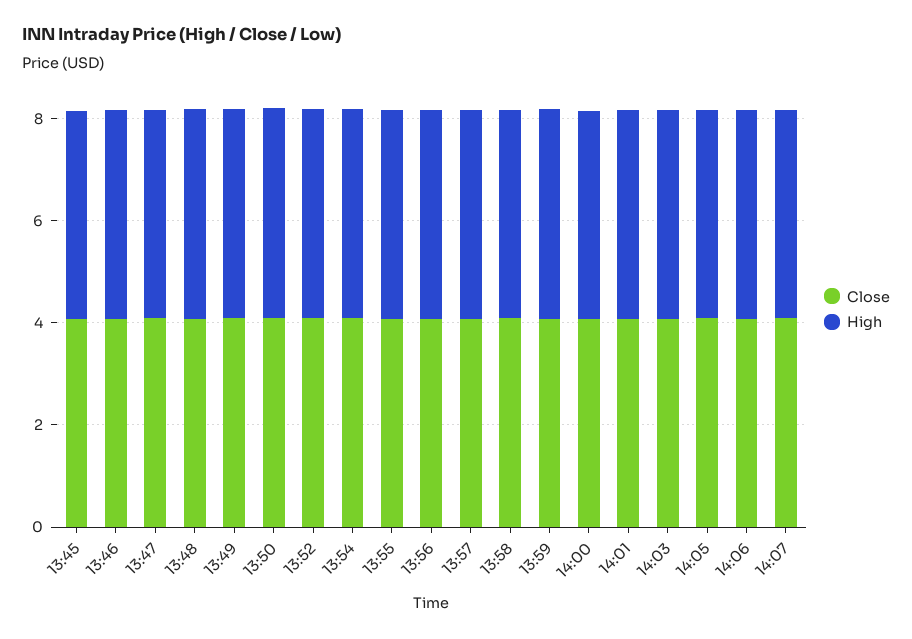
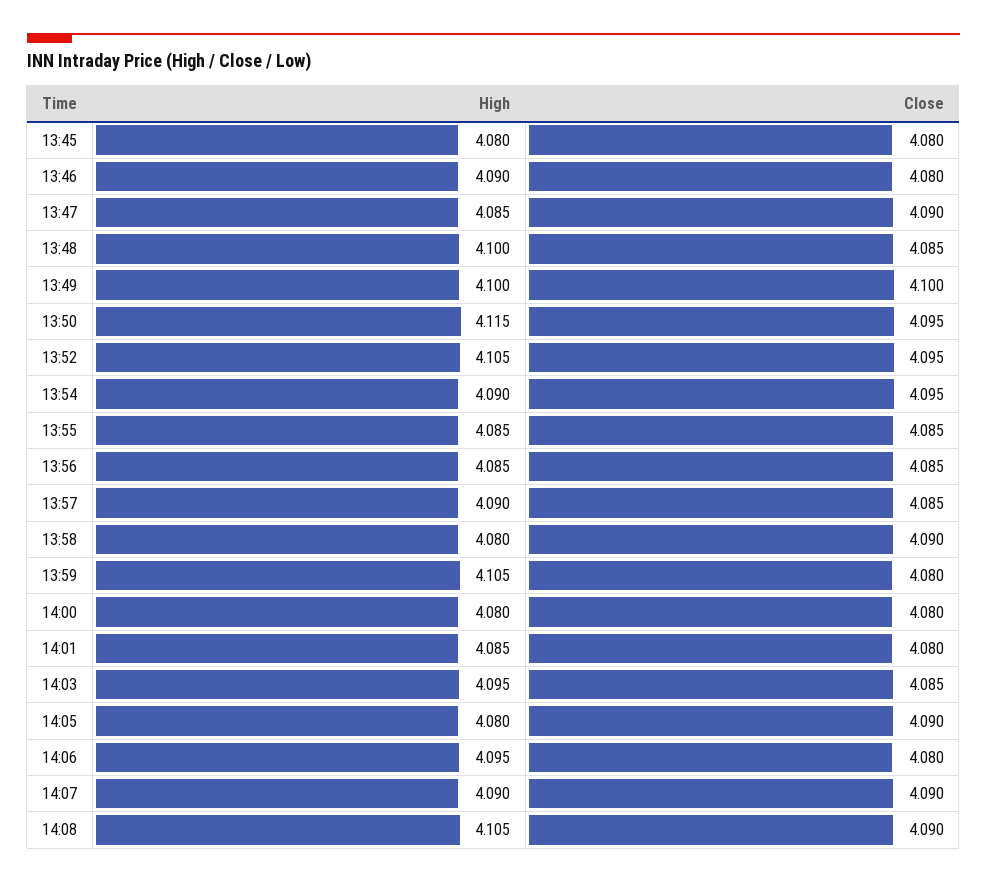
High, 14:08: none -> 4.105
Close, 14:08: none -> 4.09

